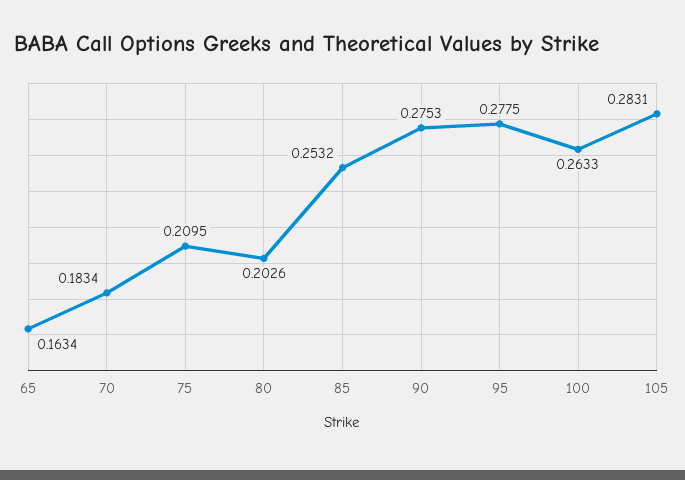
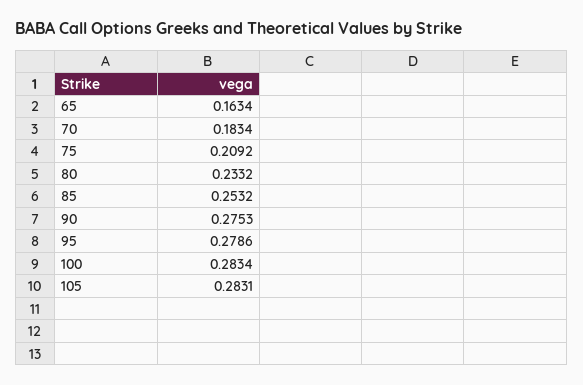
75: 0.2095 -> 0.2092
80: 0.2026 -> 0.2332
95: 0.2775 -> 0.2786
100: 0.2633 -> 0.2834

